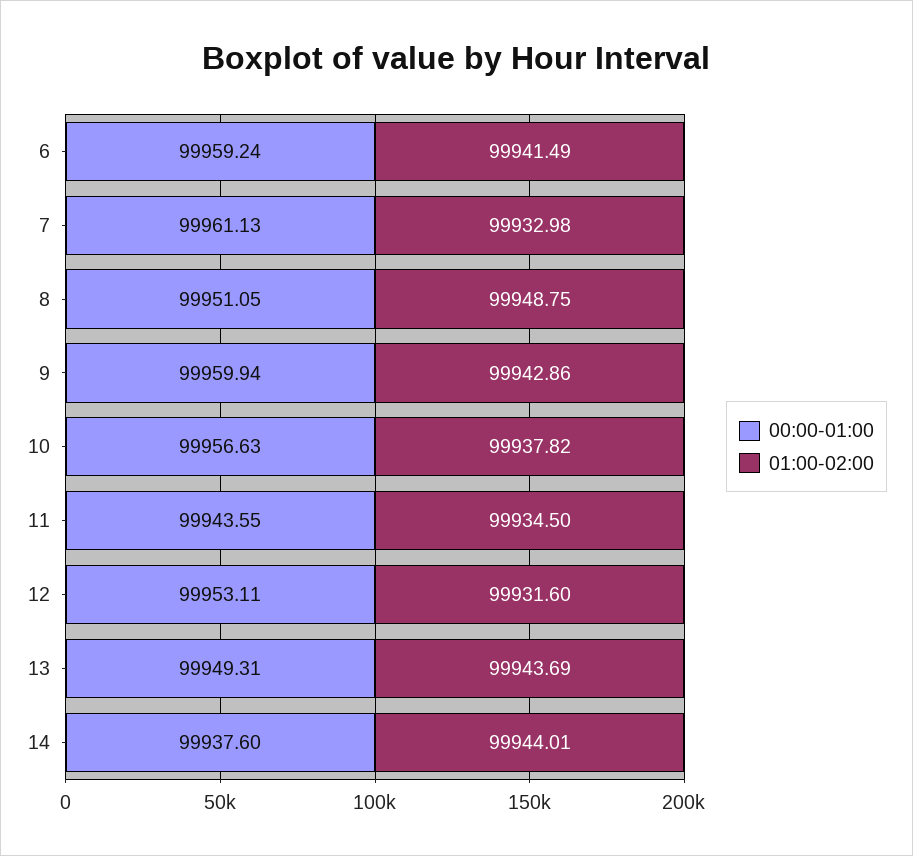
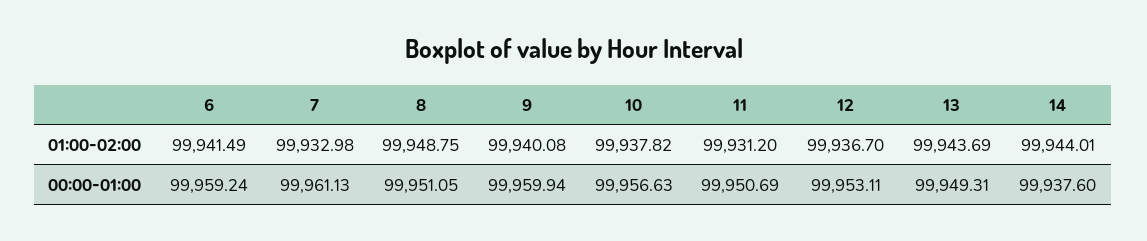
01:00-02:00, 9: 99942.86 -> 99940.08
00:00-01:00, 11: 99943.55 -> 99950.69
01:00-02:00, 11: 99934.5 -> 99931.2
01:00-02:00, 12: 99931.6 -> 99936.7

